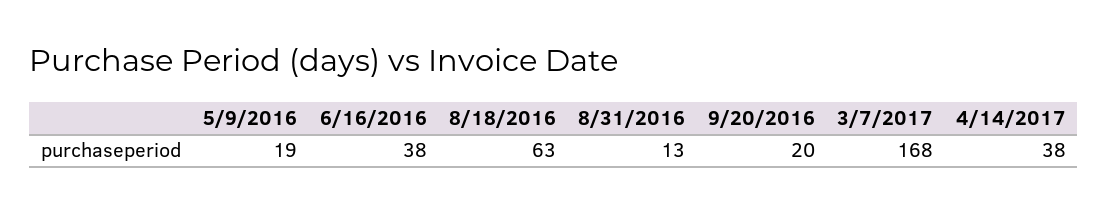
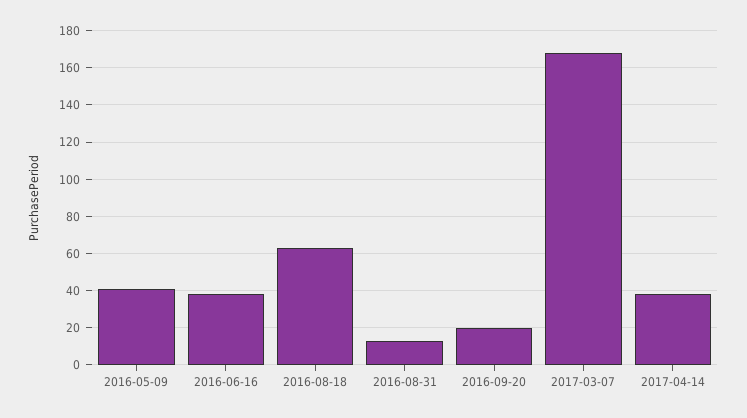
5/9/2016: 19 -> 40

